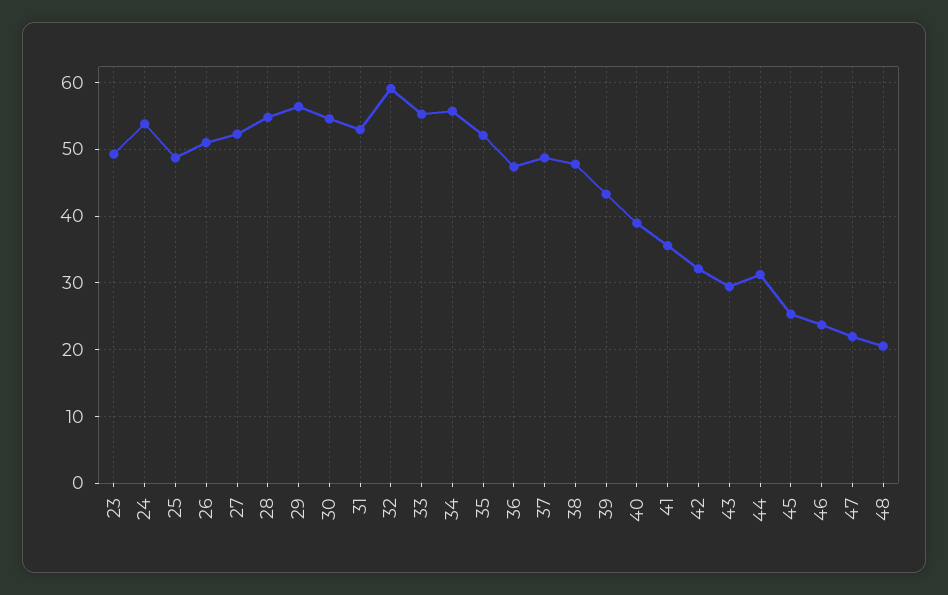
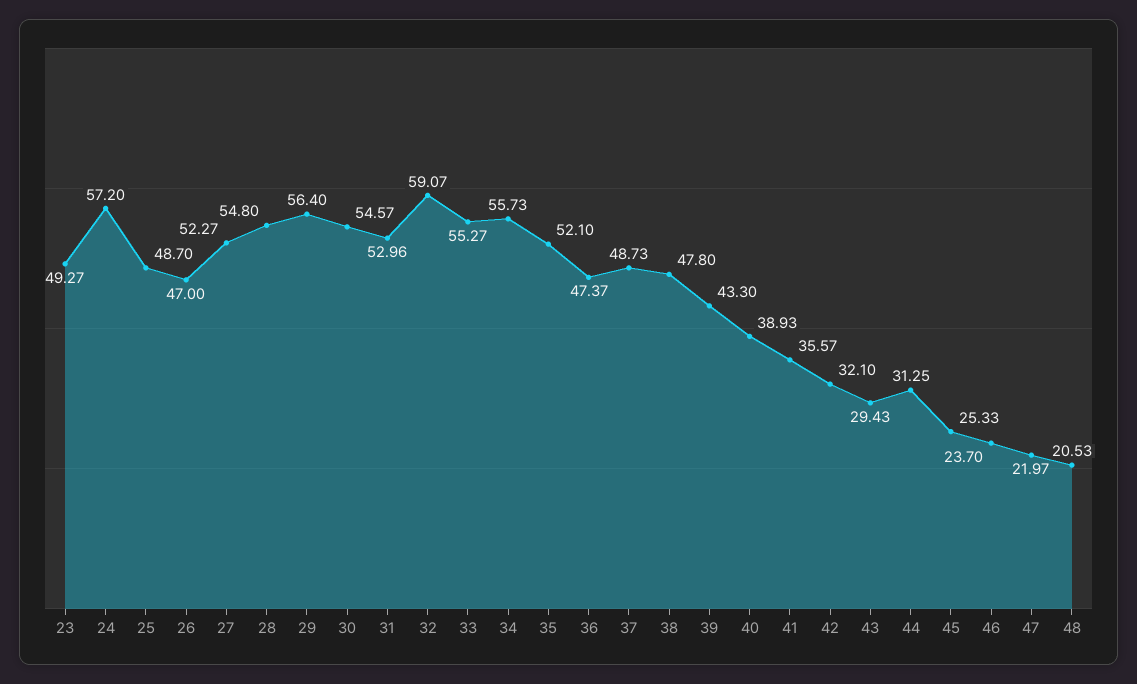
24: 54 -> 57.2
26: 51 -> 47

